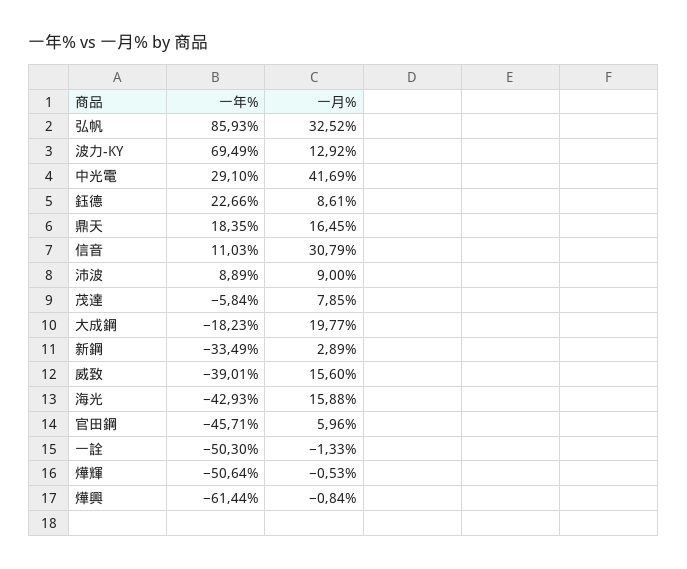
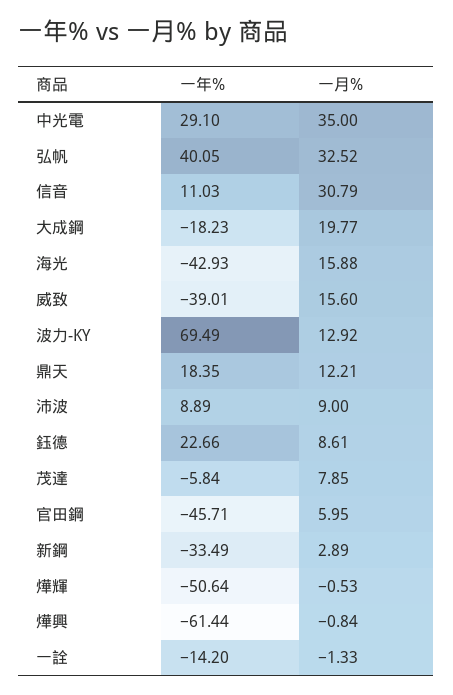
一年%, 弘帆: 85.93 -> 40.05
一月%, 中光電: 41.69 -> 35
一月%, 鼎天: 16.45 -> 12.21
一月%, 官田鋼: 5.96 -> 5.95
一年%, 一詮: -50.3 -> -14.2

